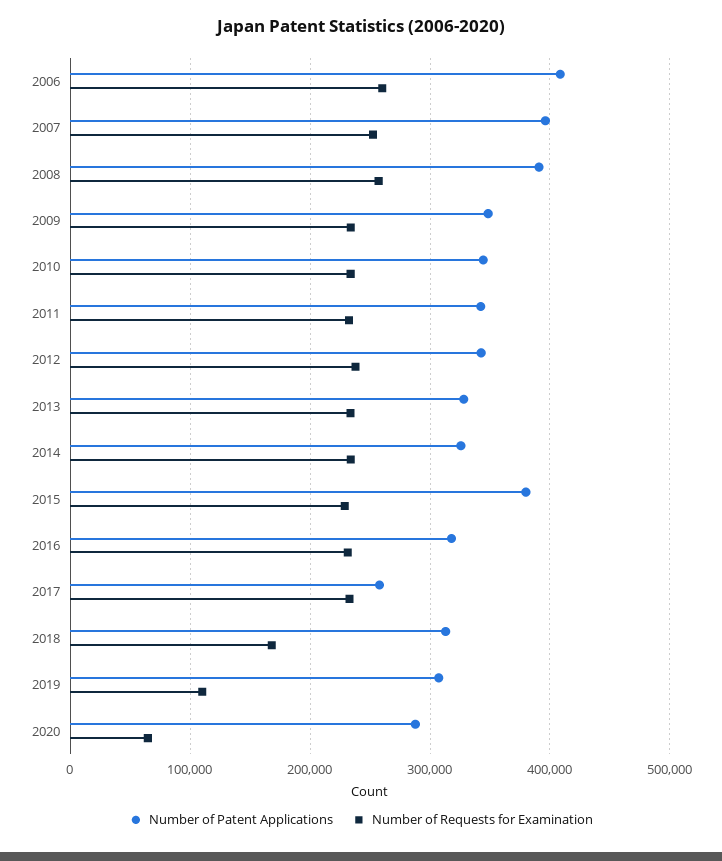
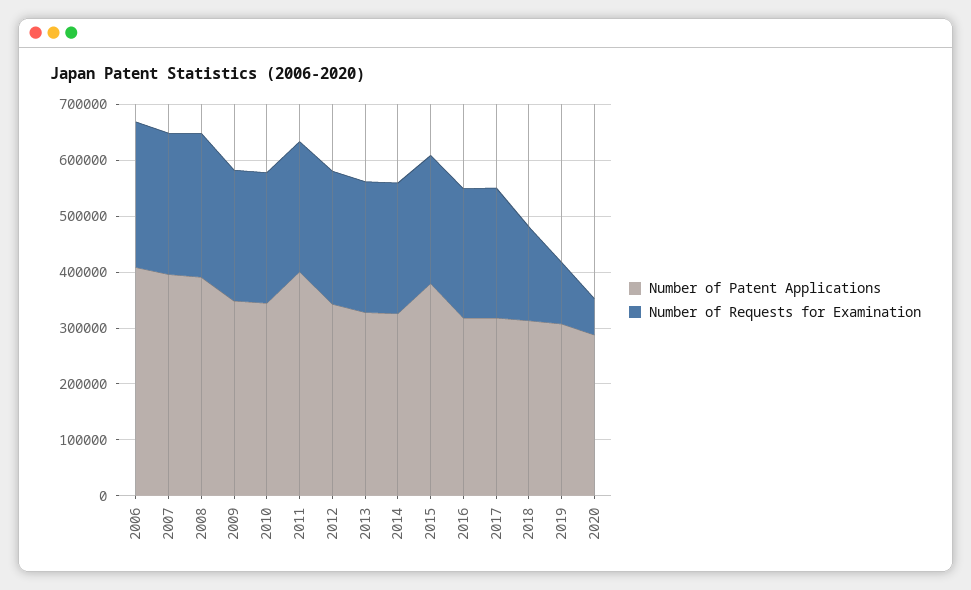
Number of Patent Applications, 2011: 340000 -> 400000
Number of Patent Applications, 2017: 260000 -> 320000

